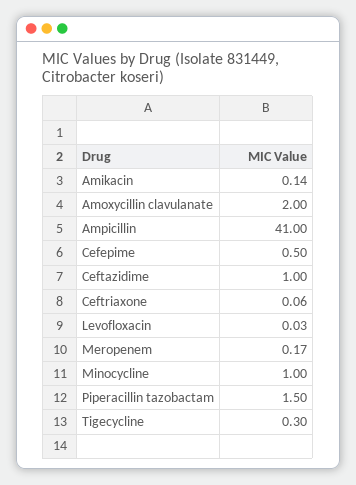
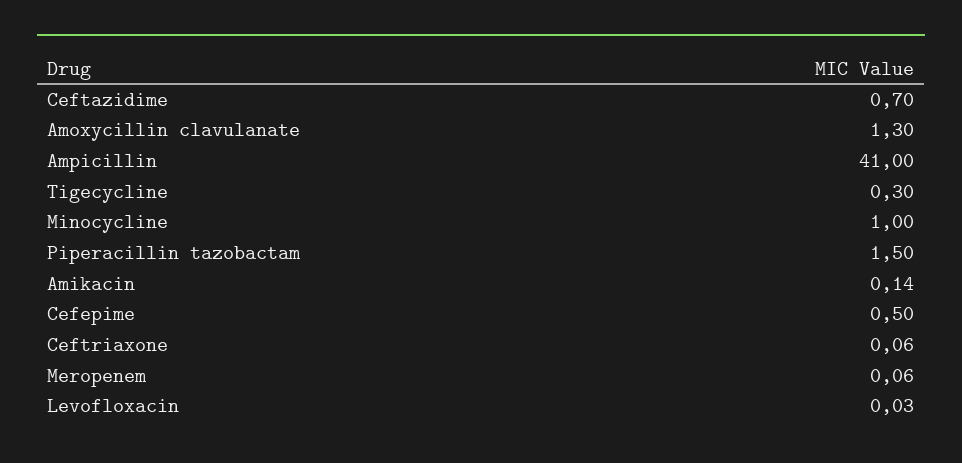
Amoxycillin clavulanate: 2 -> 1.3
Ceftazidime: 1 -> 0.7
Meropenem: 0.17 -> 0.06

